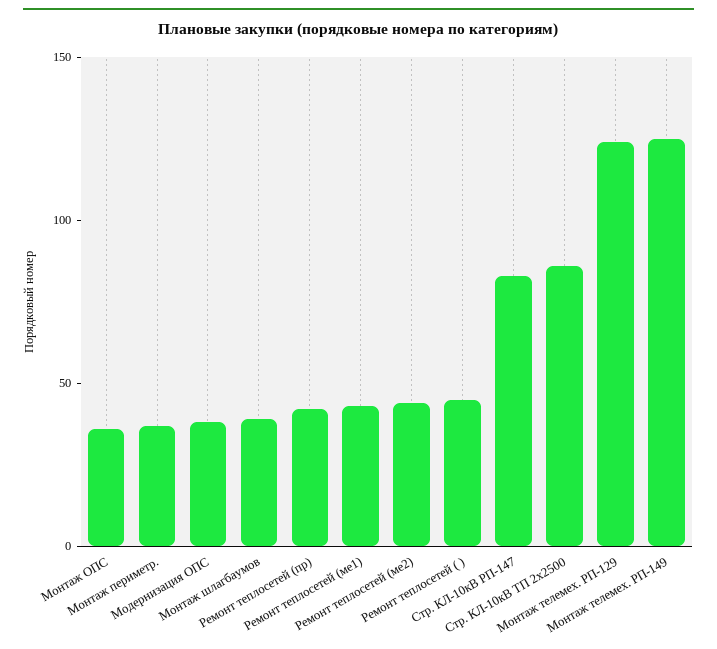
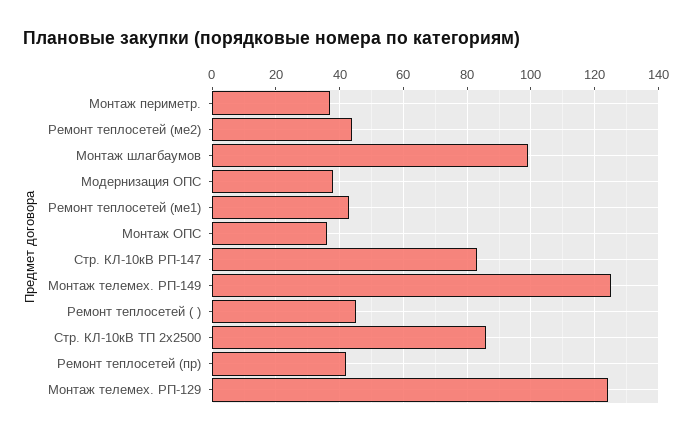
Монтаж шлагбаумов: 40 -> 100

